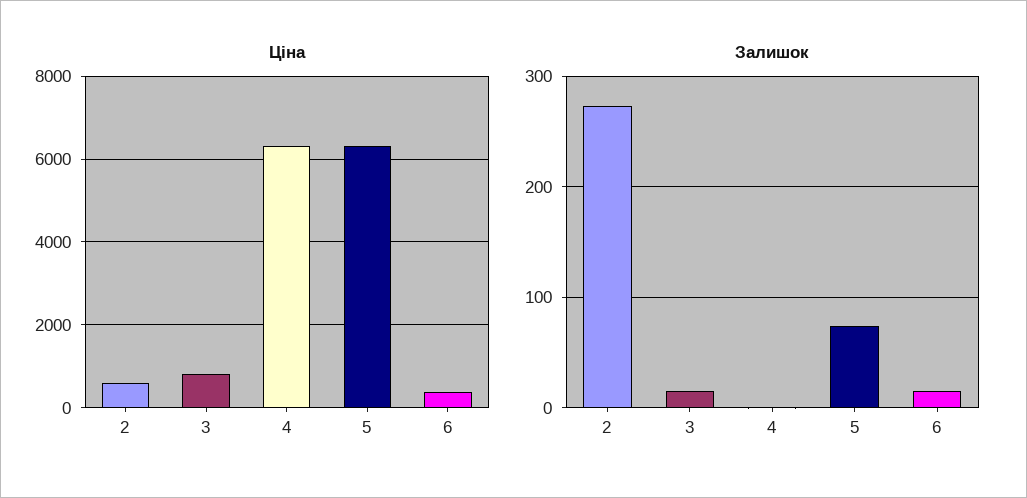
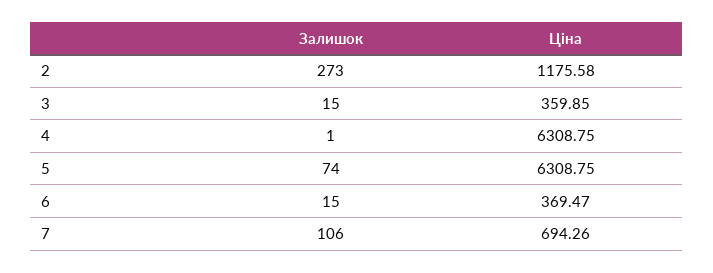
Ціна, 2: 600 -> 1175.58
Ціна, 3: 800 -> 359.85
Залишок, 7: none -> 106
Ціна, 7: none -> 694.26

